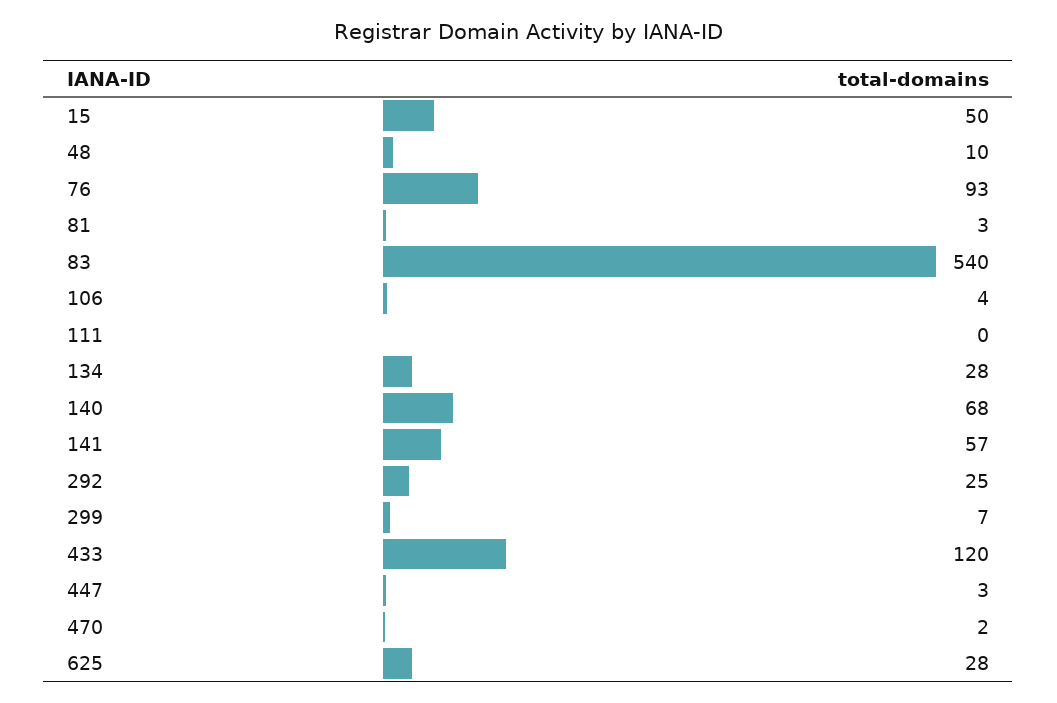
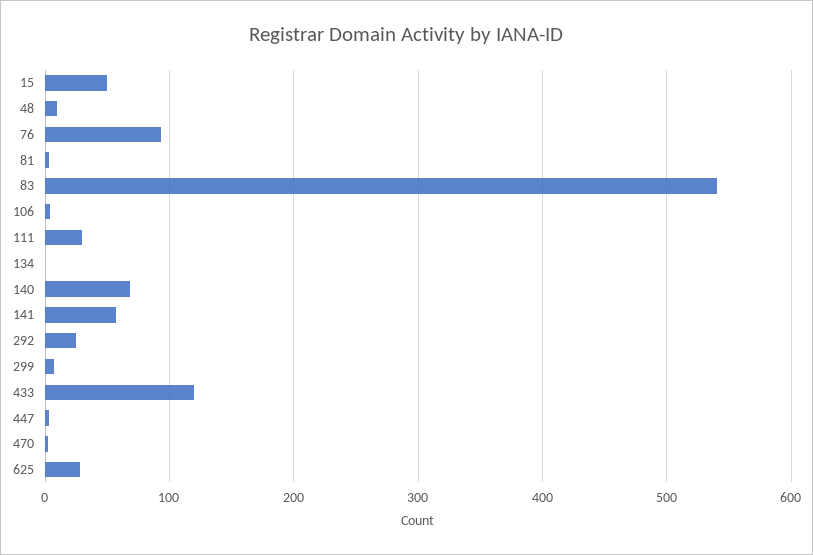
111: 0 -> 30
134: 28 -> 0

